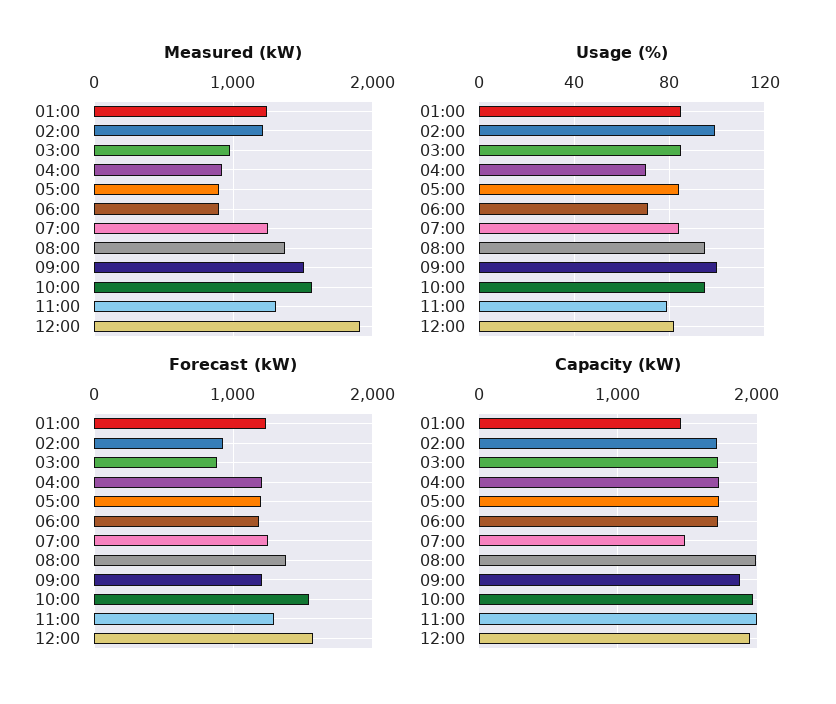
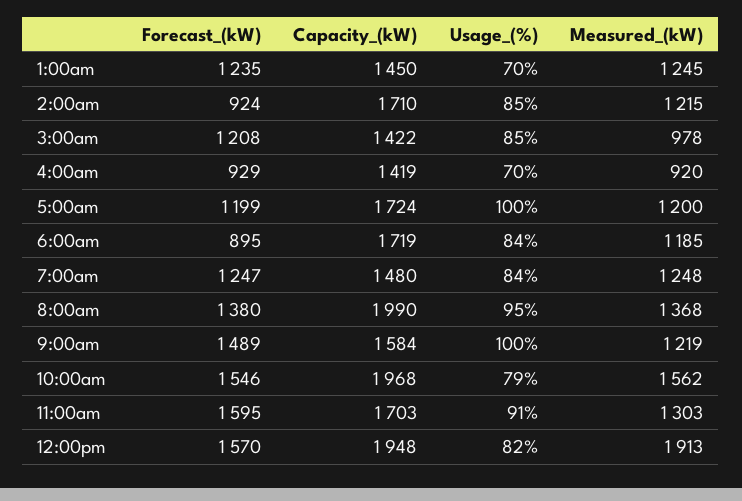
Measured (kW), 05:00: 900 -> 1200
Measured (kW), 06:00: 900 -> 1185
Measured (kW), 09:00: 1500 -> 1219
Usage (%), 01:00: 85 -> 70
Usage (%), 02:00: 100 -> 85
Usage (%), 05:00: 85 -> 100
Usage (%), 06:00: 70 -> 84
Usage (%), 10:00: 95 -> 79
Usage (%), 11:00: 80 -> 91
Forecast (kW), 03:00: 900 -> 1208
Forecast (kW), 04:00: 1200 -> 929
Forecast (kW), 06:00: 1200 -> 895
Forecast (kW), 09:00: 1200 -> 1489
Forecast (kW), 11:00: 1300 -> 1595
Capacity (kW), 03:00: 1700 -> 1422
Capacity (kW), 04:00: 1700 -> 1419
Capacity (kW), 09:00: 1900 -> 1584
Capacity (kW), 11:00: 2000 -> 1703

